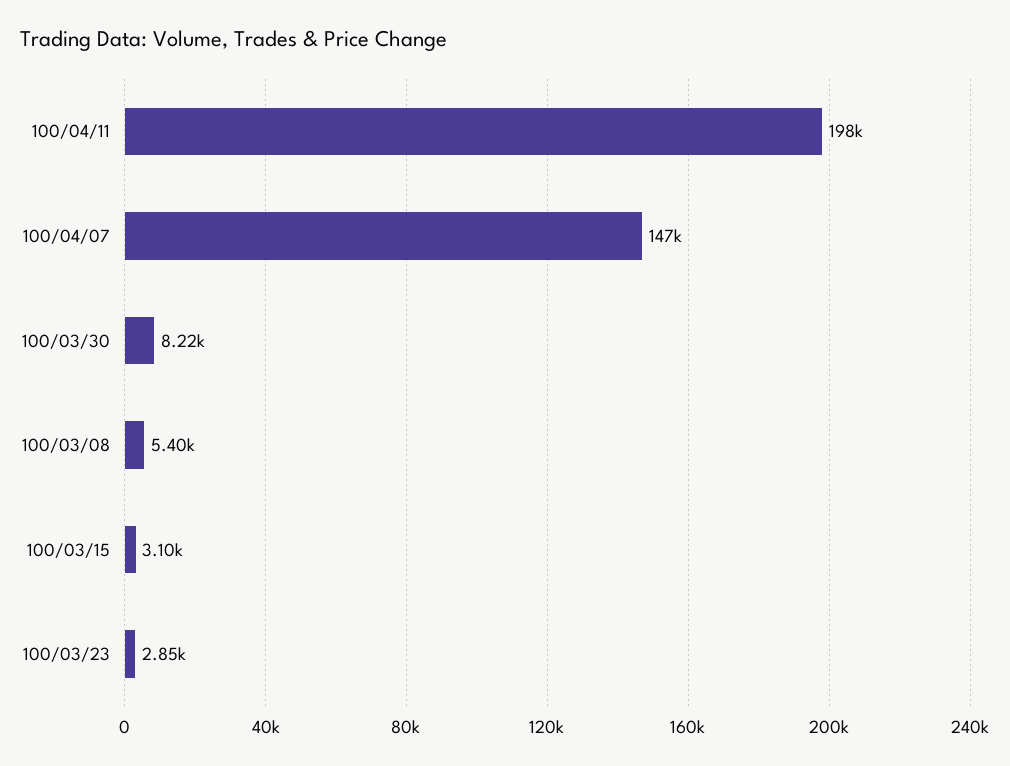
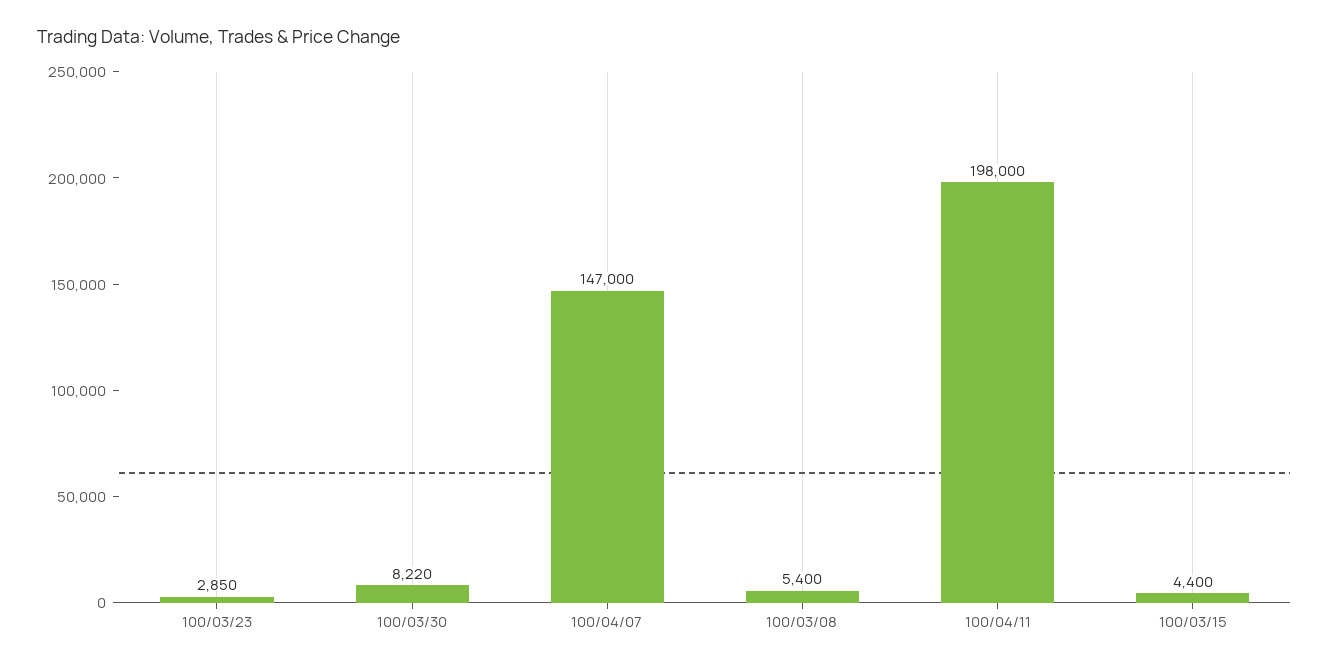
100/03/15: 3100 -> 4400

